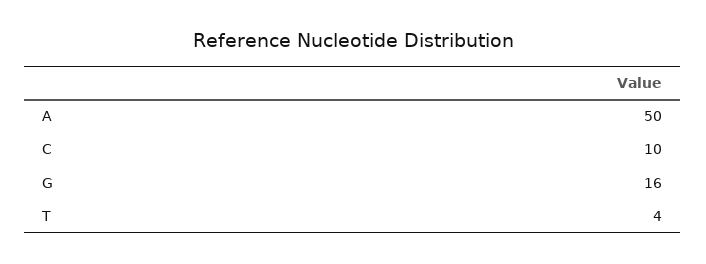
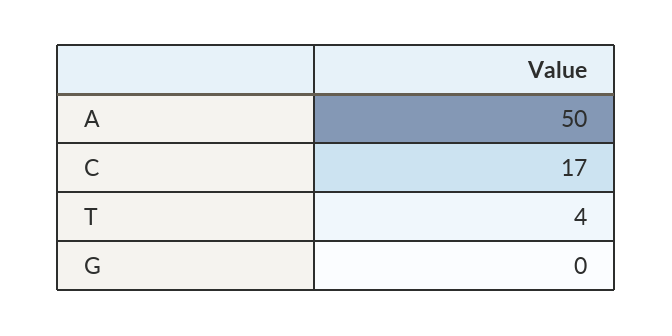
C: 10 -> 17
G: 16 -> 0

